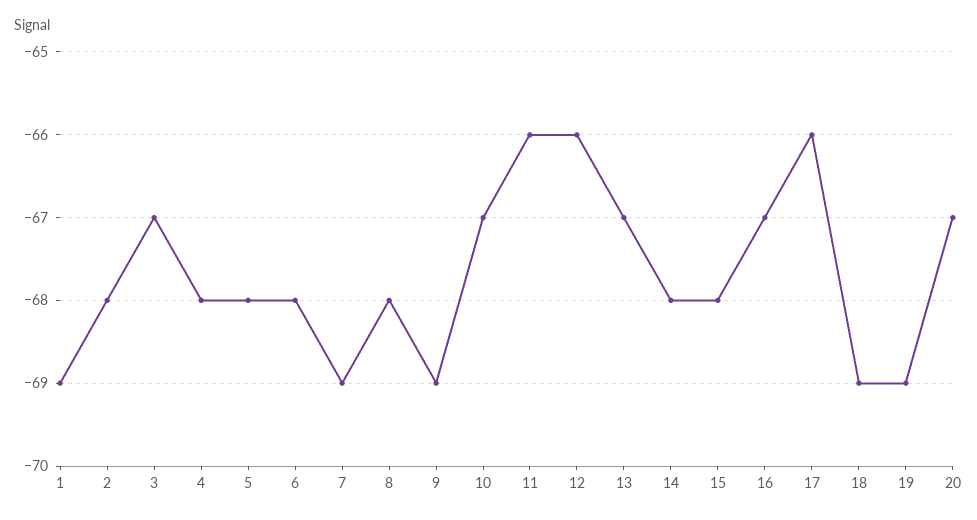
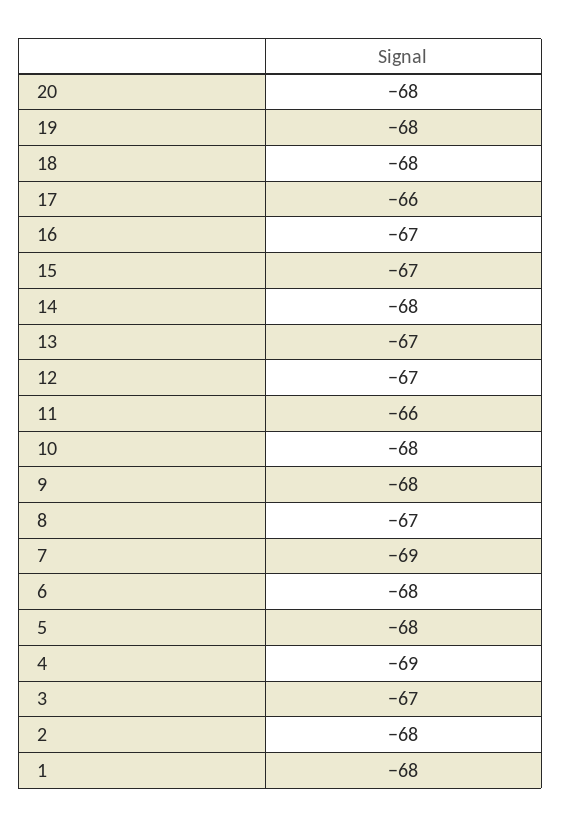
1: -69 -> -68
4: -68 -> -69
8: -68 -> -67
9: -69 -> -68
10: -67 -> -68
12: -66 -> -67
15: -68 -> -67
18: -69 -> -68
19: -69 -> -68
20: -67 -> -68

